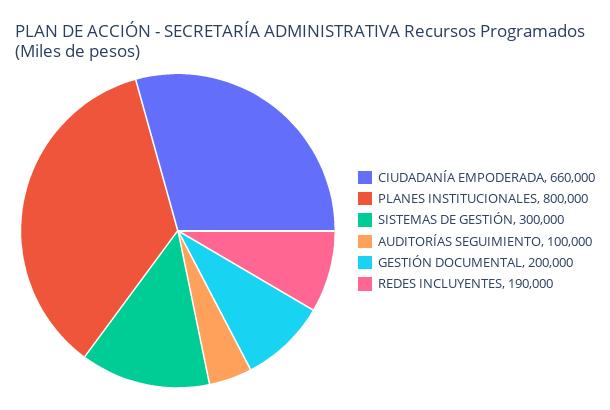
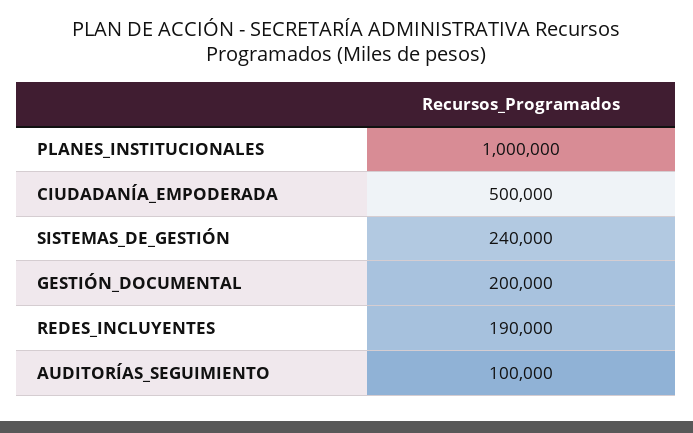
CIUDADANÍA EMPODERADA: 660000 -> 500000
PLANES INSTITUCIONALES: 800000 -> 1000000
SISTEMAS DE GESTIÓN: 300000 -> 240000

